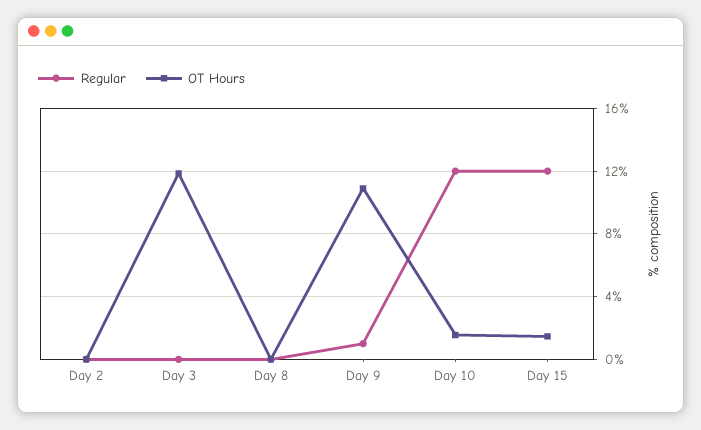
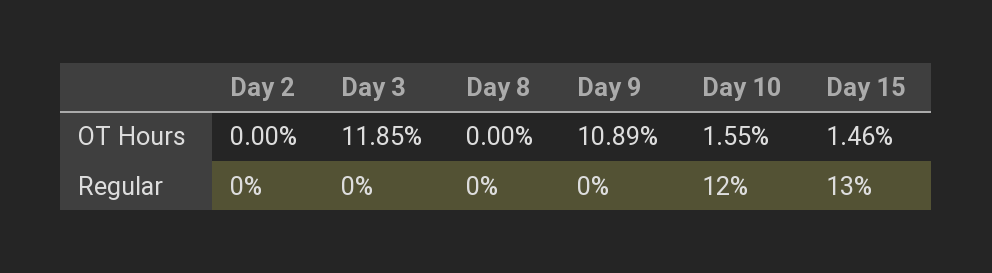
Regular, Day 9: 1 -> 0
Regular, Day 15: 12 -> 13

